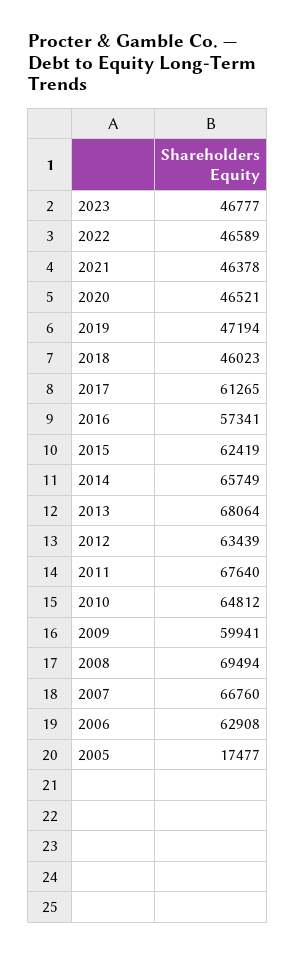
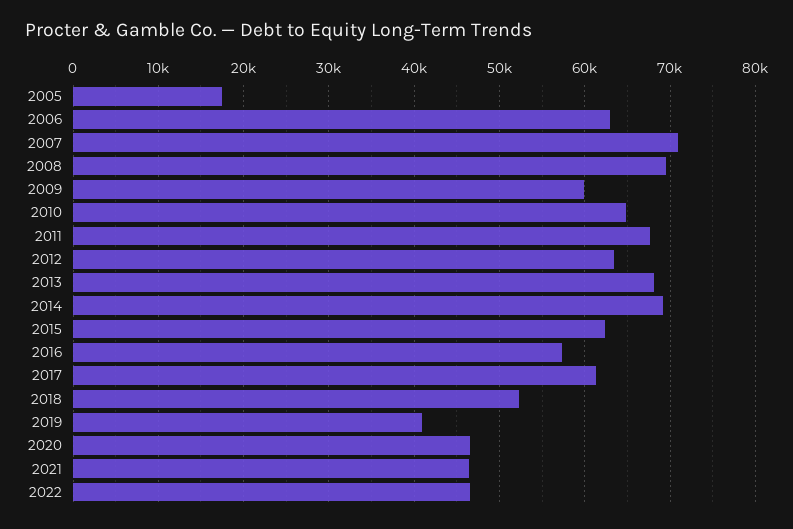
2023: 46777 -> none
2019: 47194 -> 41000
2018: 46023 -> 52000
2014: 65749 -> 69000
2007: 66760 -> 71000

